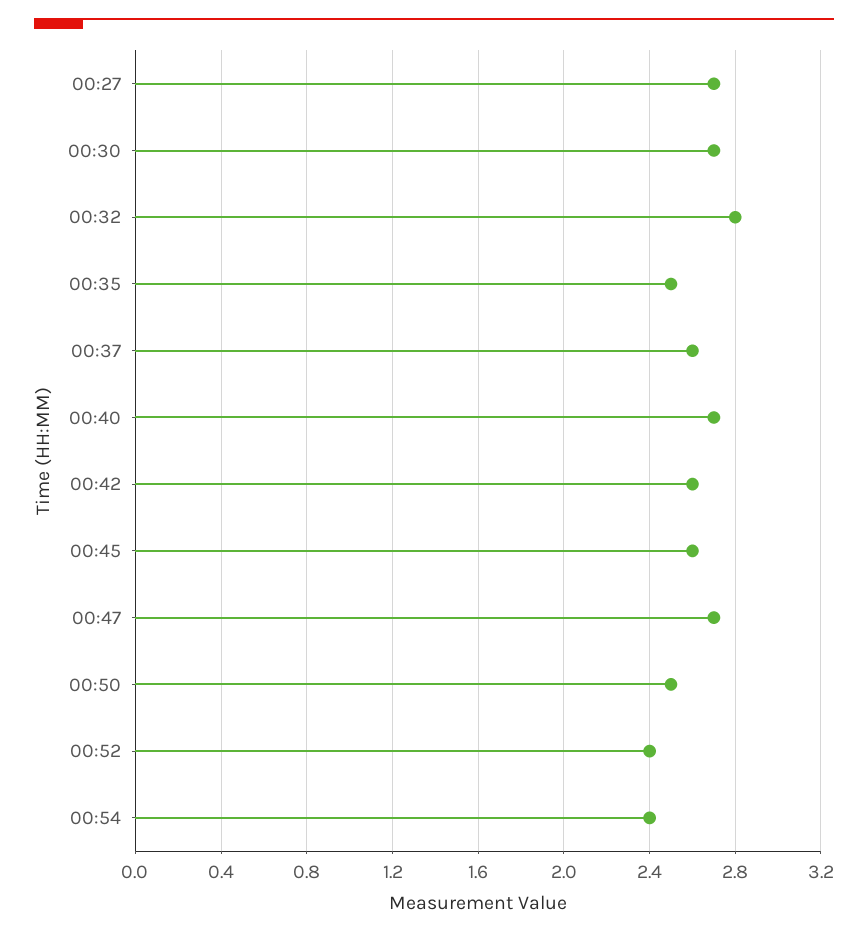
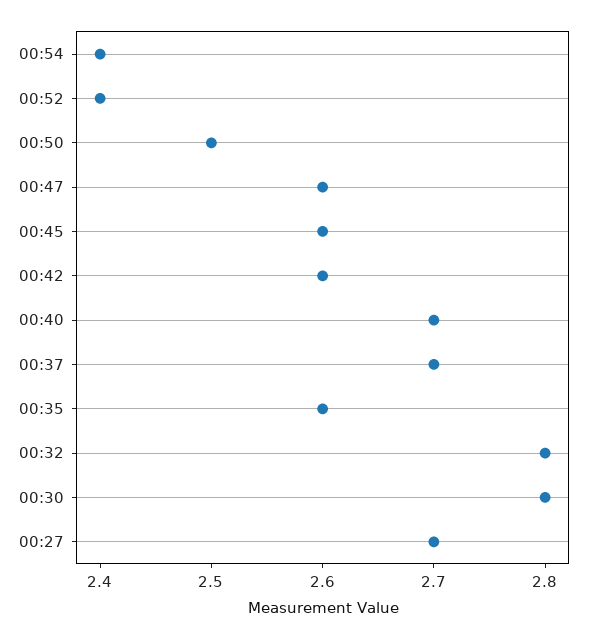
00:30: 2.7 -> 2.8
00:35: 2.5 -> 2.6
00:37: 2.6 -> 2.7
00:47: 2.7 -> 2.6

